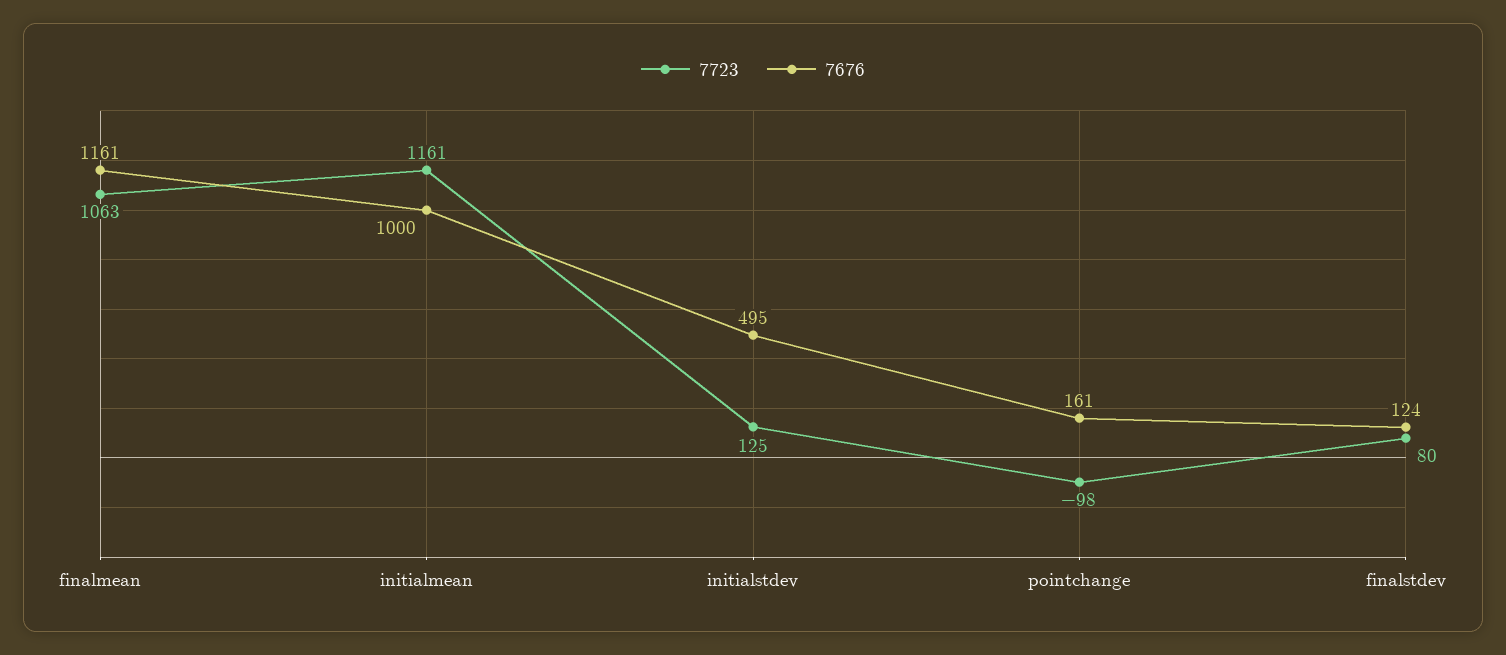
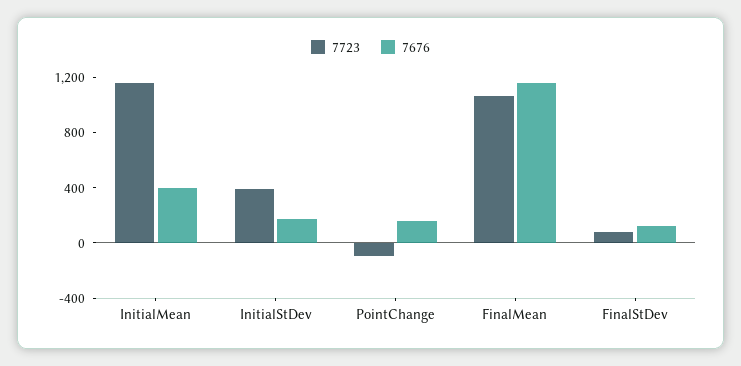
7676, initialmean: 1000 -> 400
7723, initialstdev: 125 -> 400
7676, initialstdev: 495 -> 200

